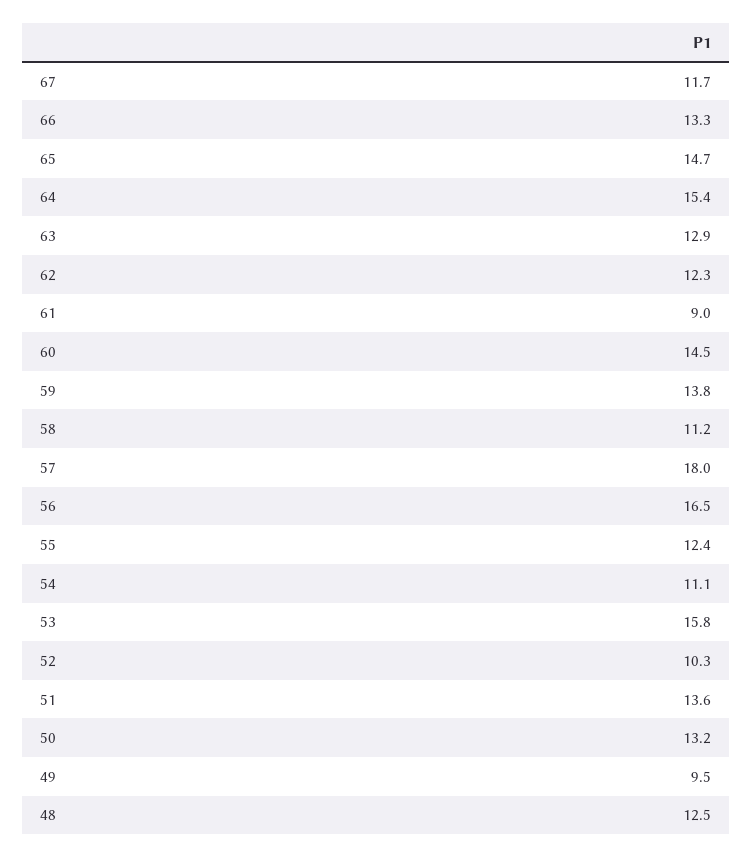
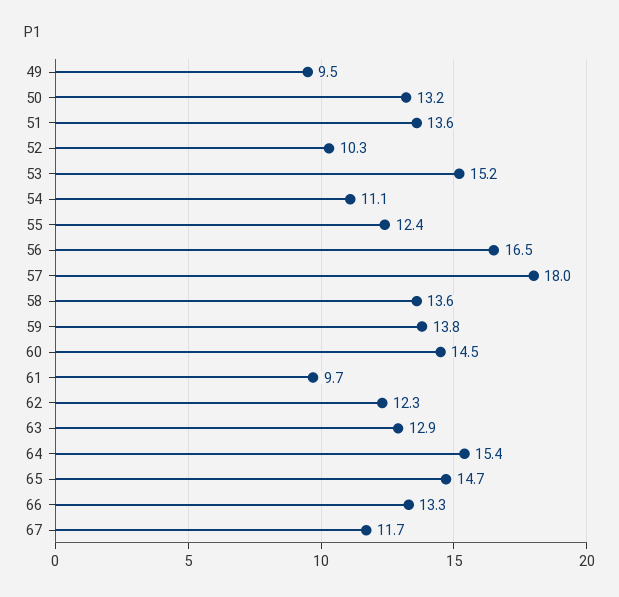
61: 9 -> 9.7
58: 11.2 -> 13.6
53: 15.8 -> 15.2
48: 12.5 -> none

